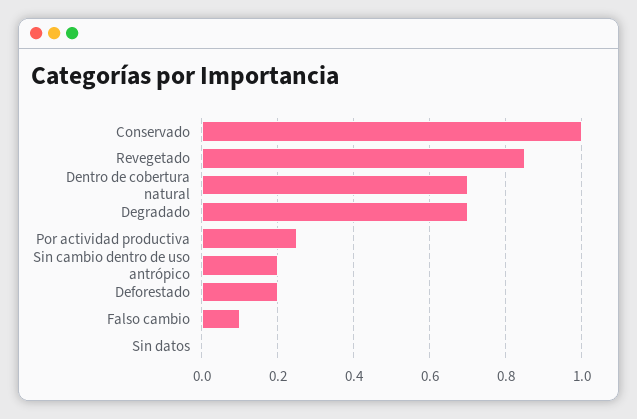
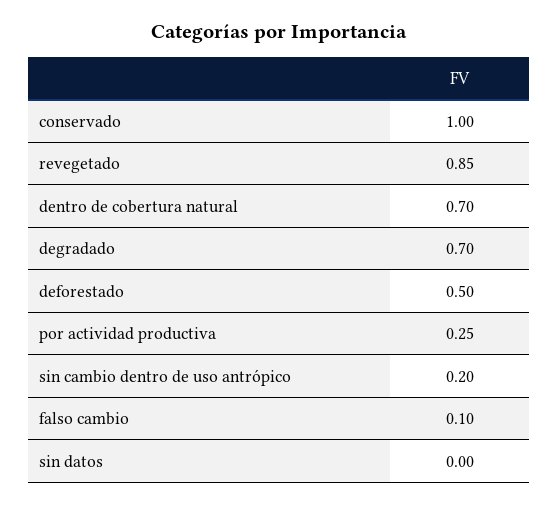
Deforestado: 0.2 -> 0.5

